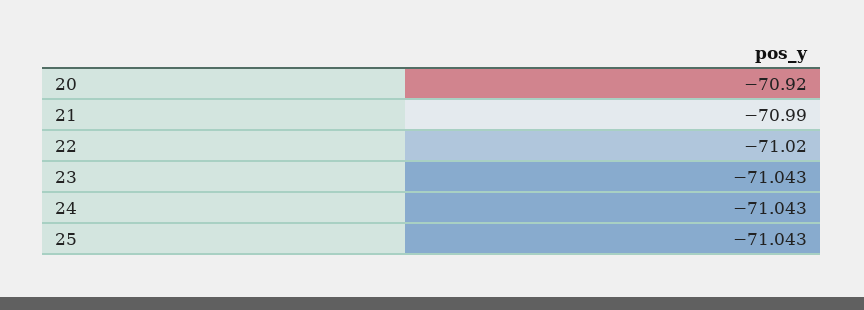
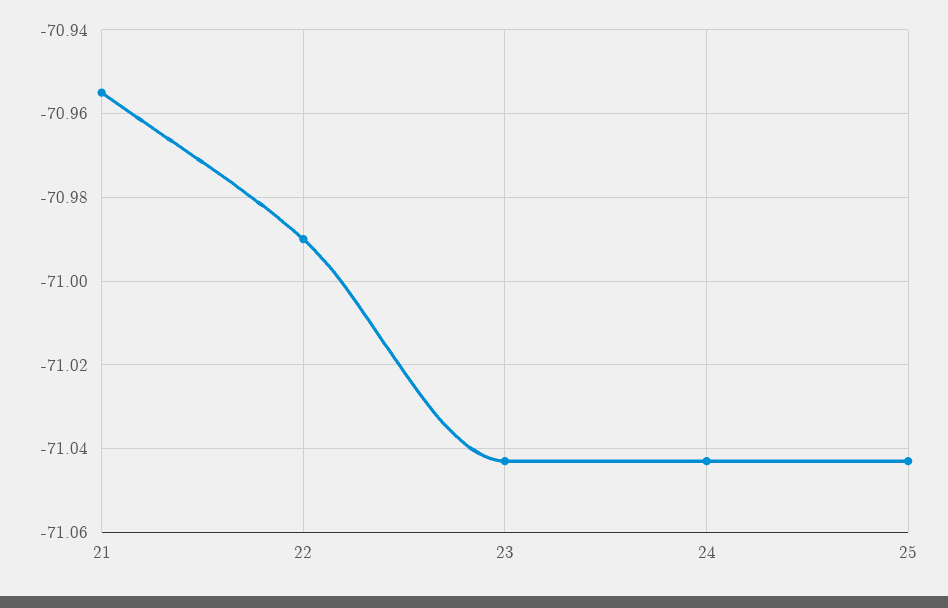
20: -70.92 -> none
21: -70.99 -> -70.955
22: -71.02 -> -70.99

